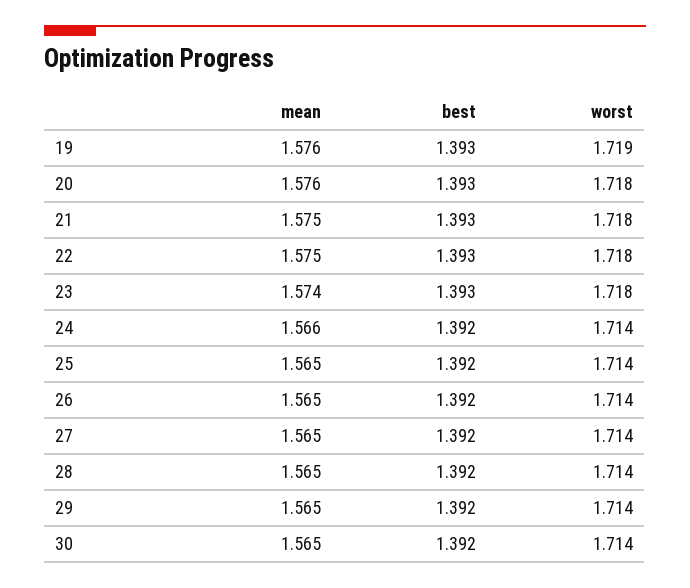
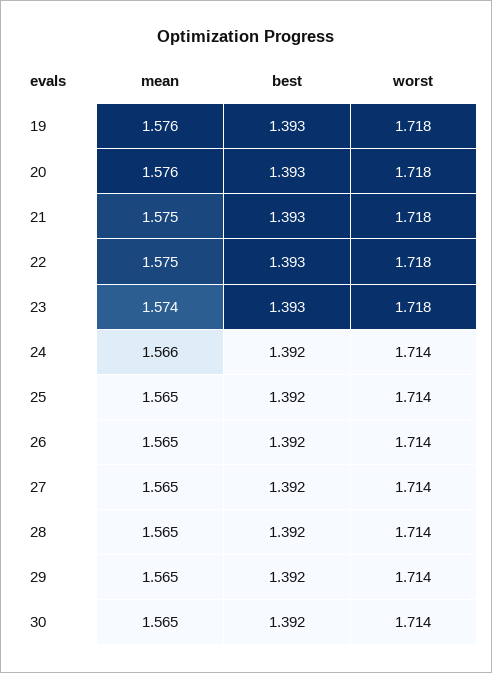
worst, 19: 1.719 -> 1.718

